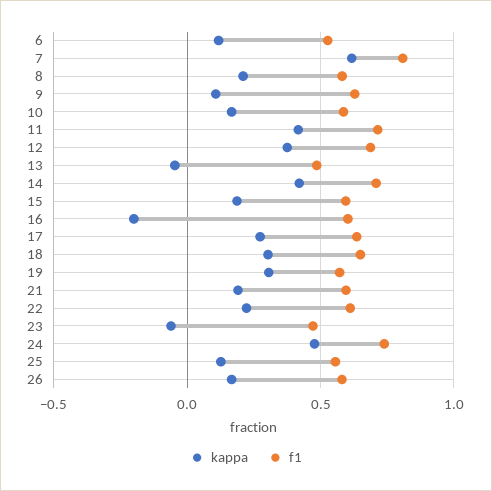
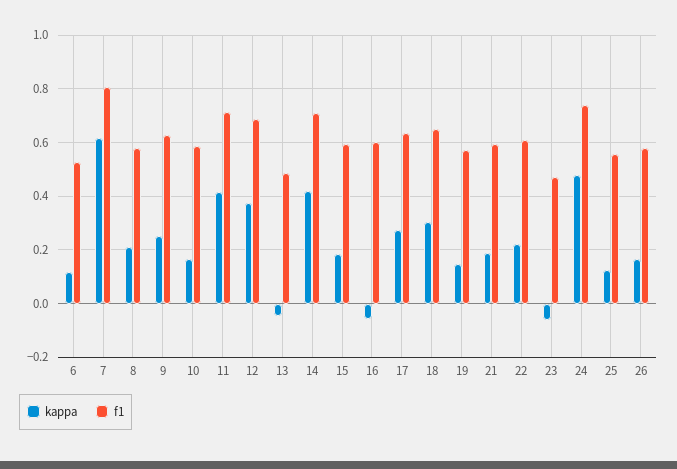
kappa, 9: 0.1 -> 0.25
kappa, 16: -0.2 -> -0.05
kappa, 19: 0.3 -> 0.15

